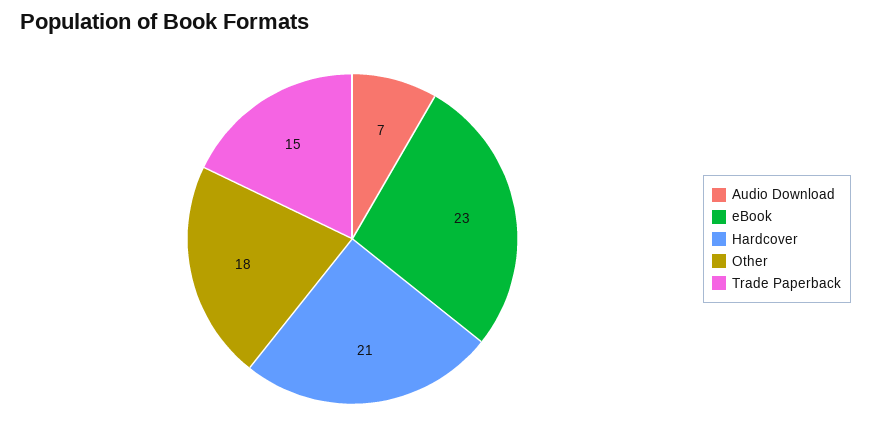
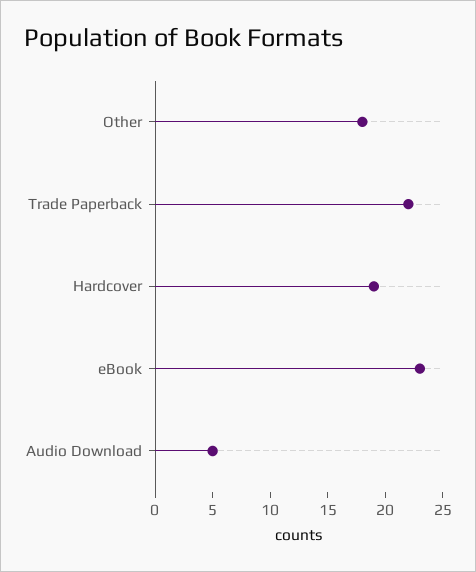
Audio Download: 7 -> 5
Hardcover: 21 -> 19
Trade Paperback: 15 -> 22

